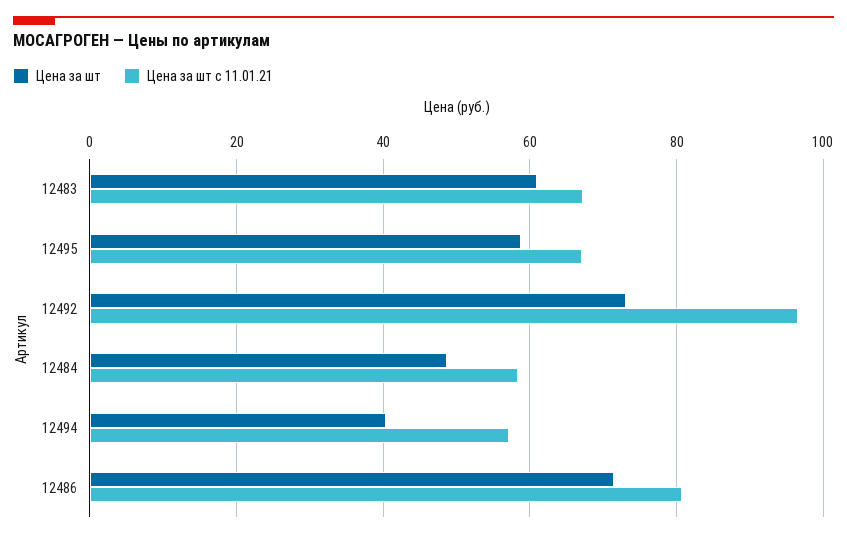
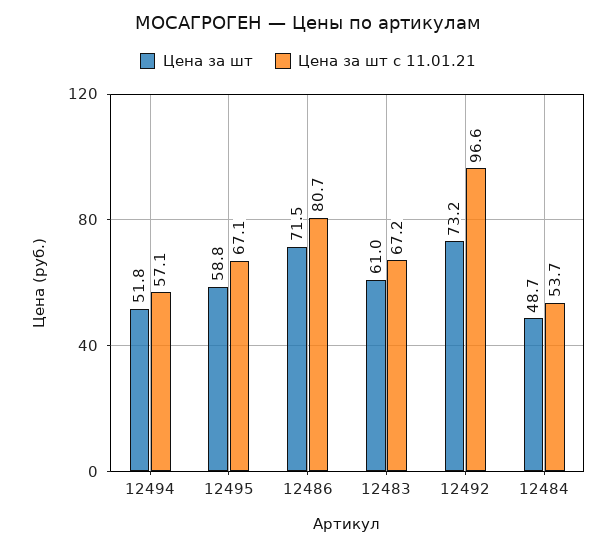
Цена за шт с 11.01.21, 12484: 58 -> 53.7
Цена за шт, 12494: 40 -> 51.8

